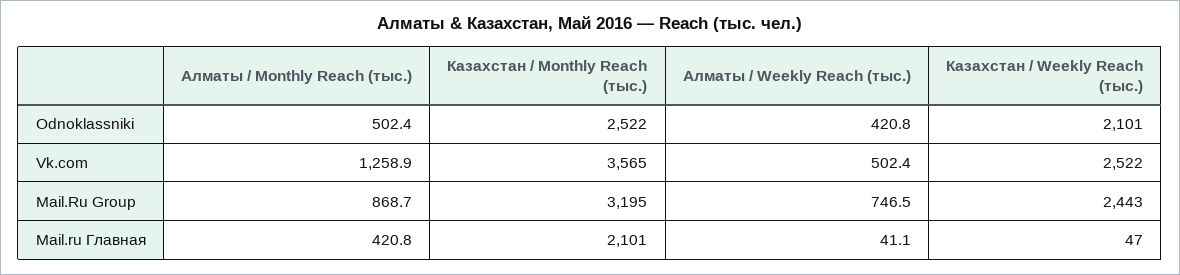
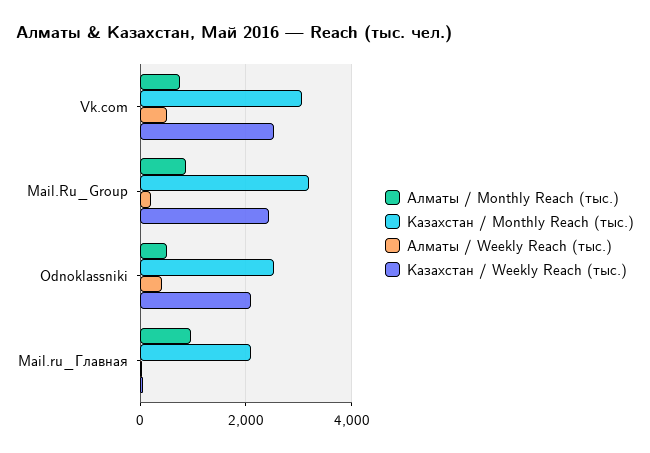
Алматы / Monthly Reach (тыс.), Vk.com: 1258.9 -> 800
Казахстан / Monthly Reach (тыс.), Vk.com: 3565 -> 3000
Алматы / Weekly Reach (тыс.), Mail.Ru Group: 746.5 -> 200
Алматы / Monthly Reach (тыс.), Mail.ru Главная: 420.8 -> 1000

